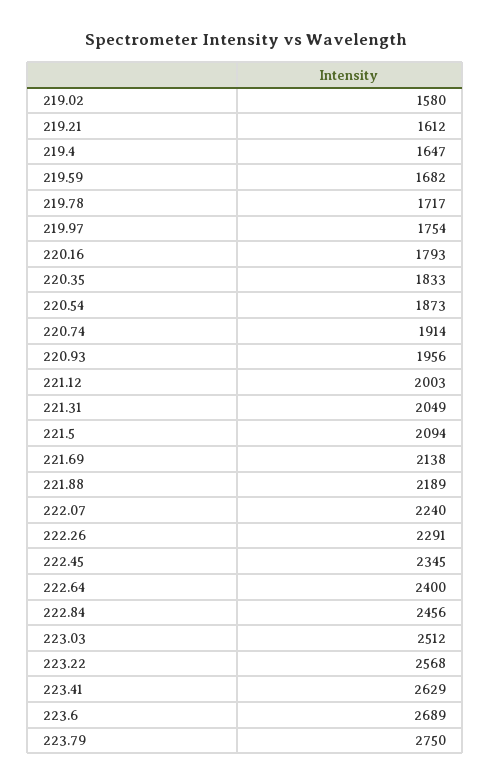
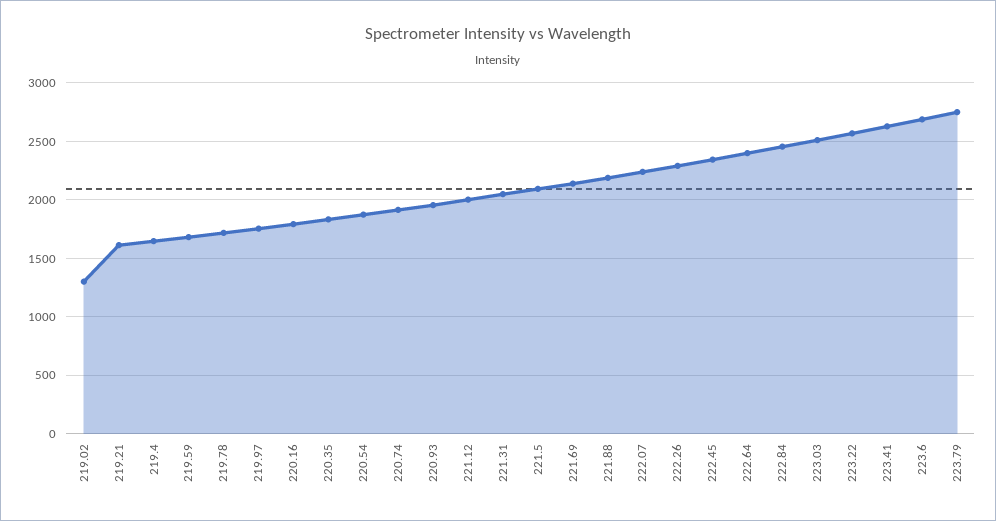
219.02: 1580 -> 1300

